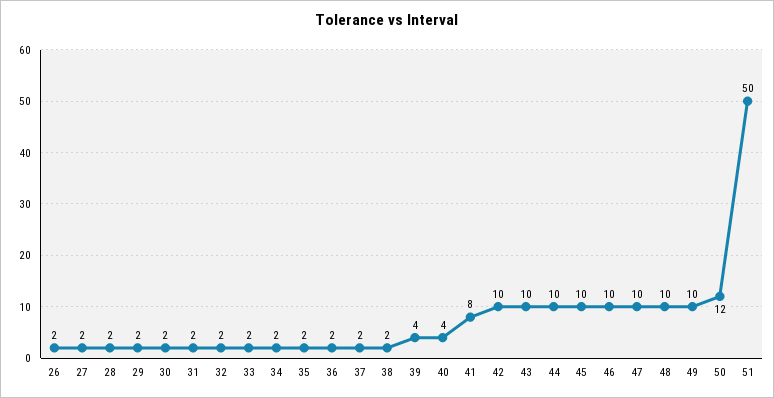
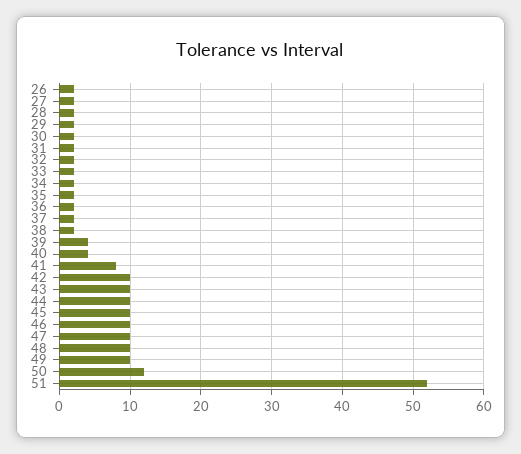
51: 50 -> 52

